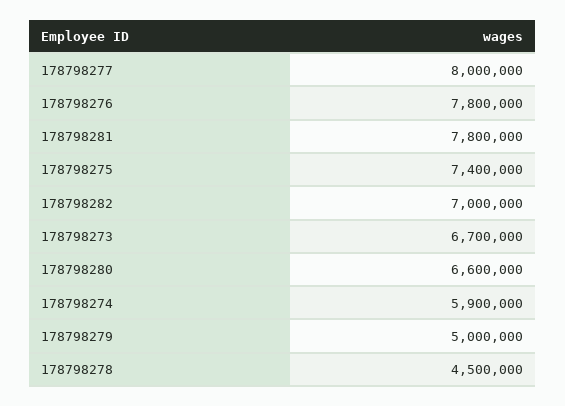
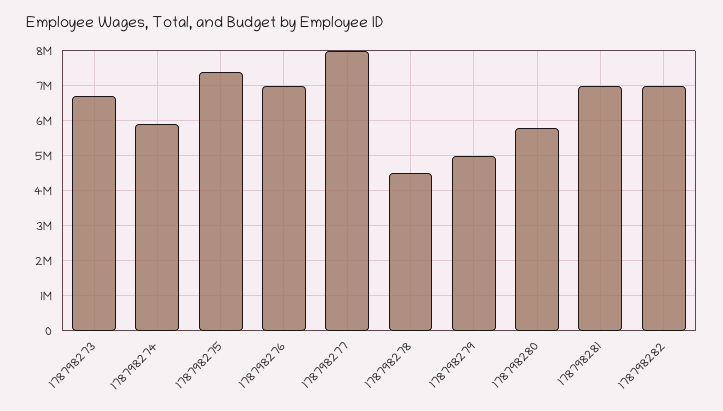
178798276: 7800000 -> 7000000
178798281: 7800000 -> 7000000
178798280: 6600000 -> 5800000

